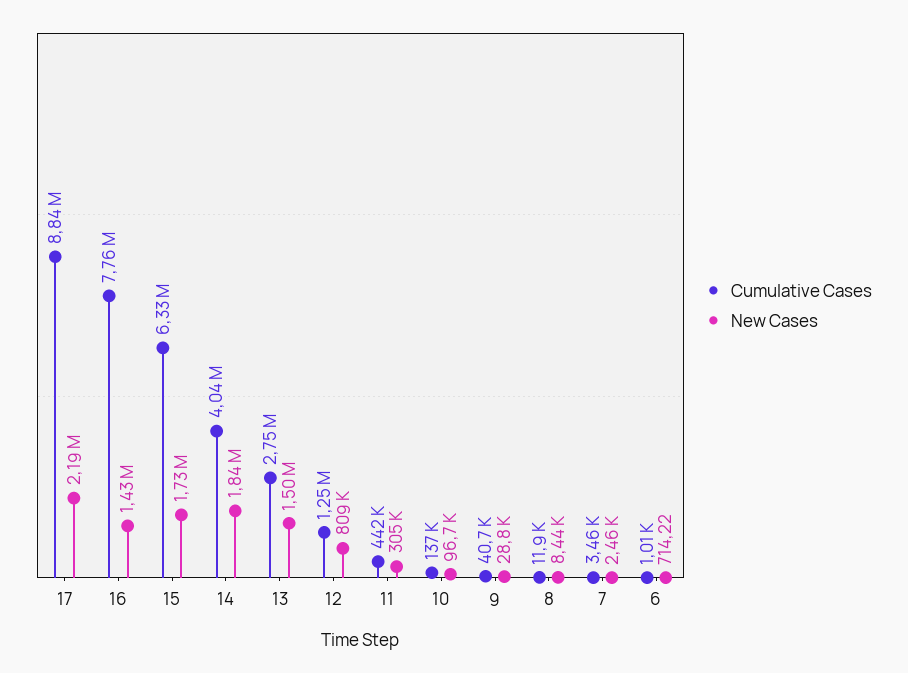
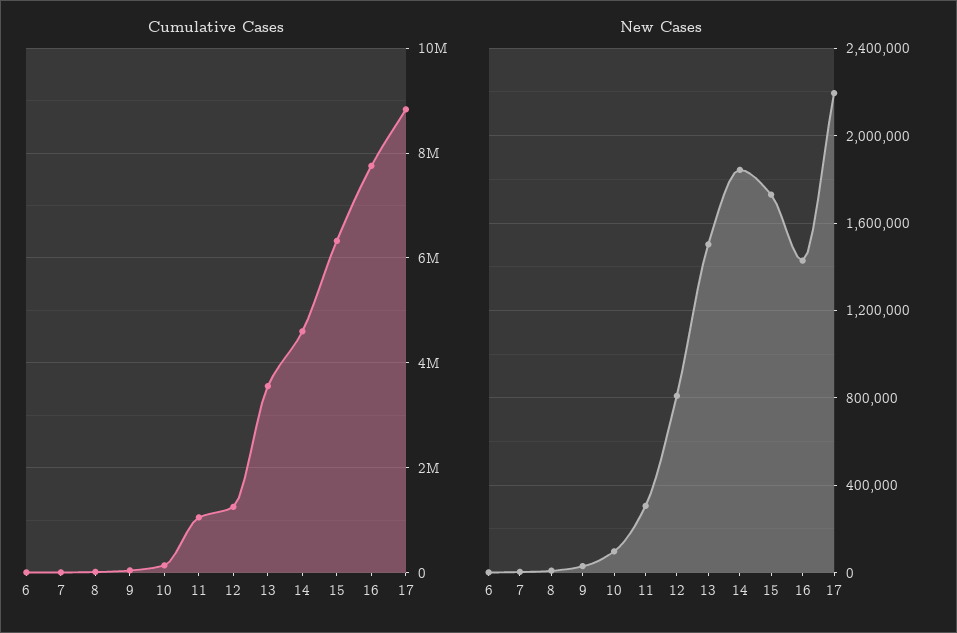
Cumulative Cases, 14: 4040000 -> 4600000
Cumulative Cases, 13: 2750000 -> 3600000
Cumulative Cases, 11: 442000 -> 1000000

